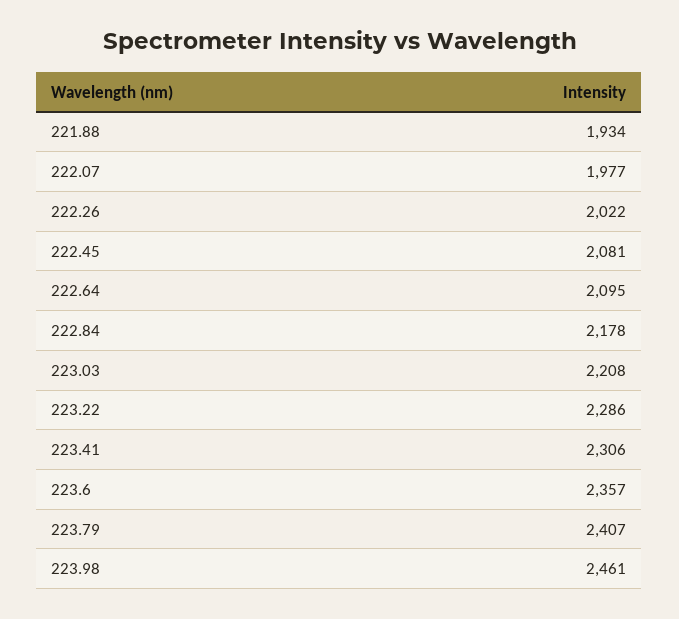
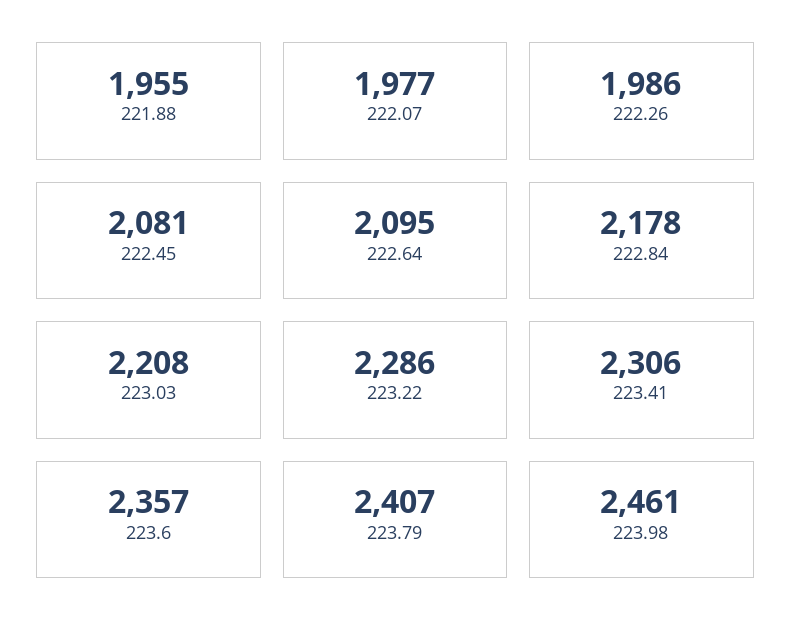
221.88: 1934 -> 1955
222.26: 2022 -> 1986

